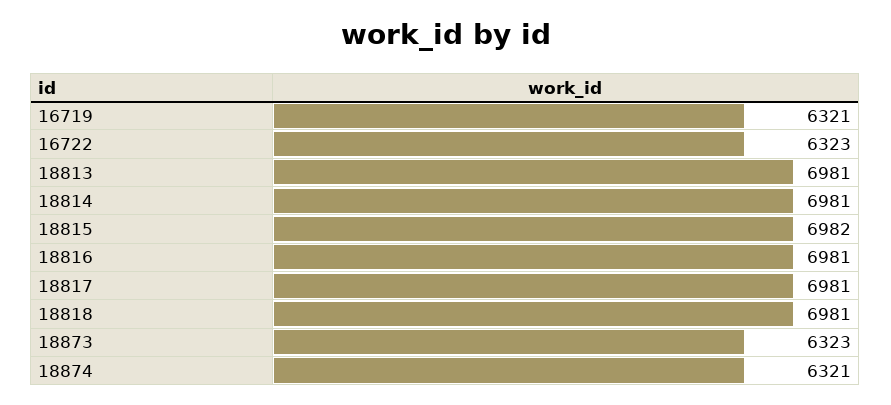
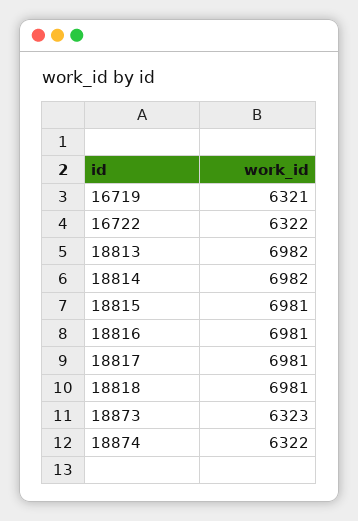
16722: 6323 -> 6322
18813: 6981 -> 6982
18814: 6981 -> 6982
18815: 6982 -> 6981
18874: 6321 -> 6322

